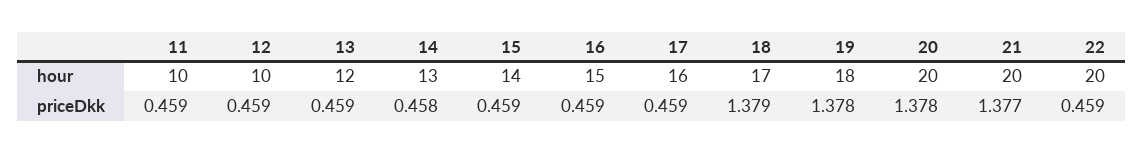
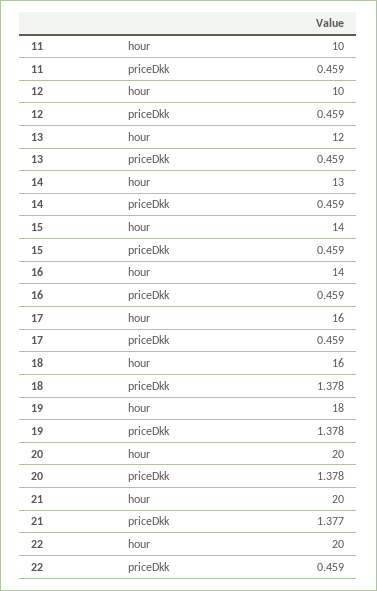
16, hour: 15 -> 14
18, hour: 17 -> 16
14, priceDkk: 0.458 -> 0.459
18, priceDkk: 1.379 -> 1.378

